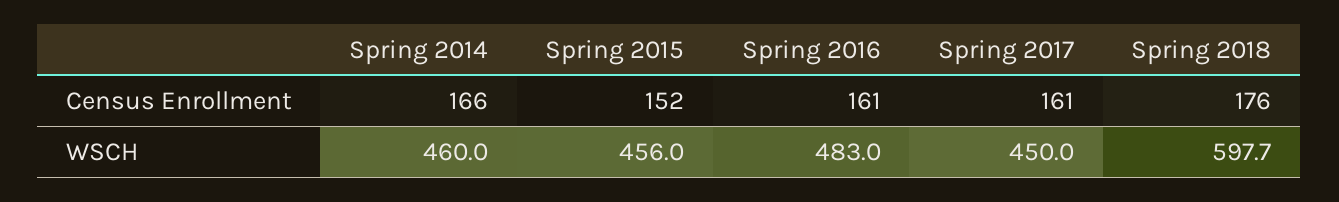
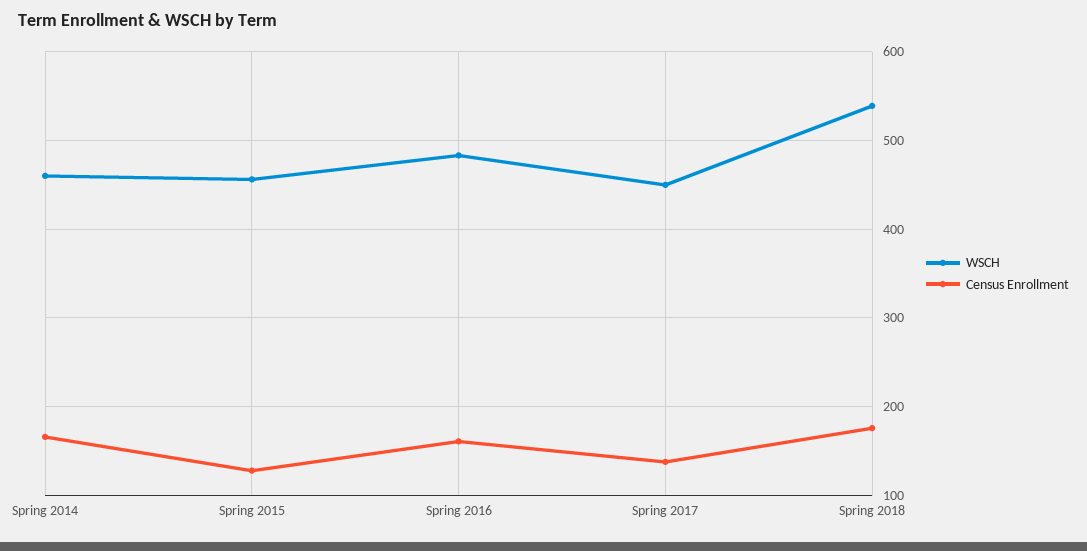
Census Enrollment, Spring 2015: 152 -> 130
Census Enrollment, Spring 2017: 161 -> 140
WSCH, Spring 2018: 597.7 -> 540

